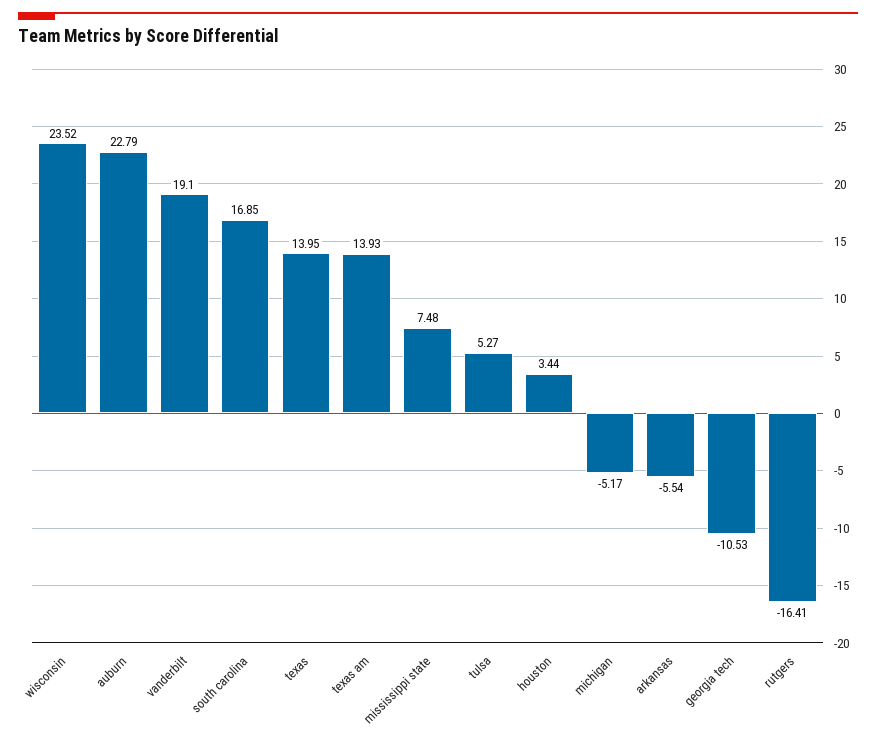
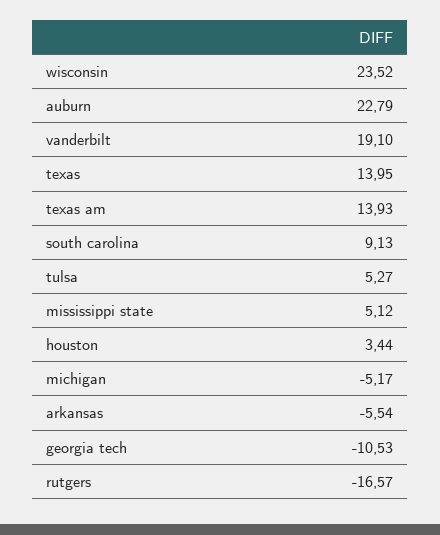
south carolina: 16.85 -> 9.13
mississippi state: 7.48 -> 5.12
rutgers: -16.41 -> -16.57

